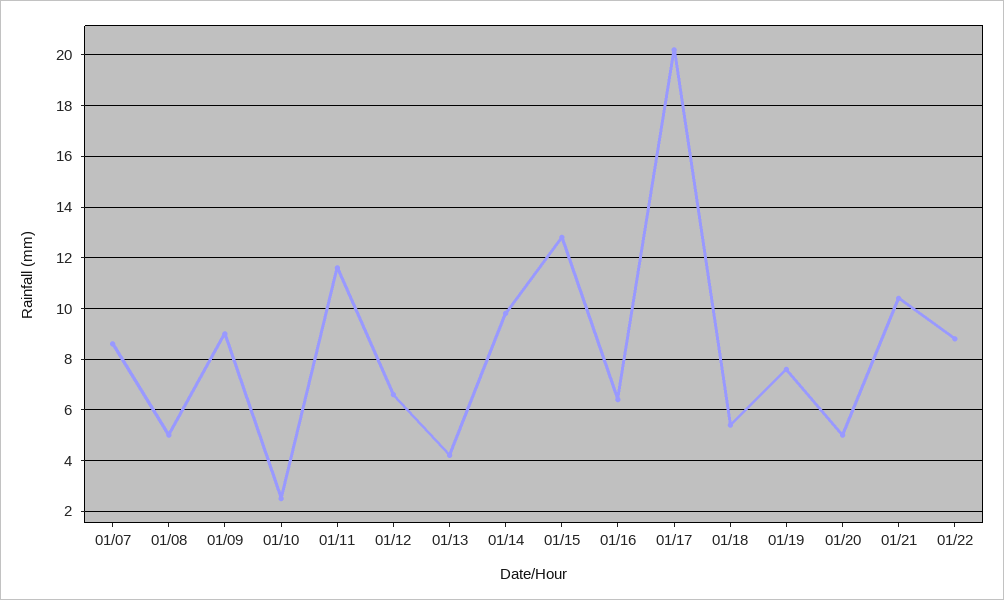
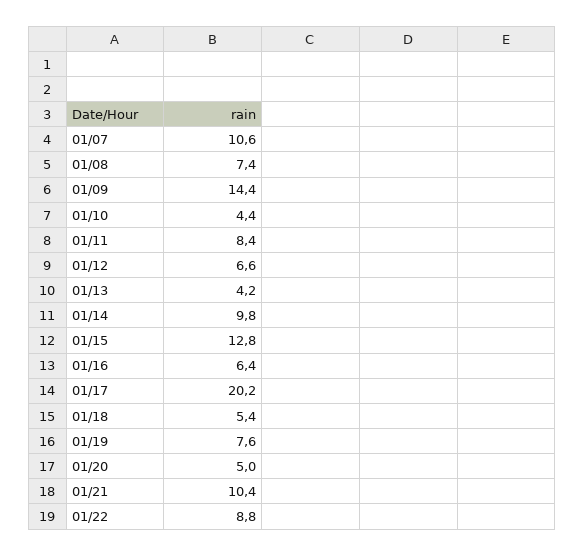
01/07: 8.5 -> 10.6
01/08: 5 -> 7.4
01/09: 9 -> 14.4
01/10: 2.5 -> 4.4
01/11: 11.5 -> 8.4

